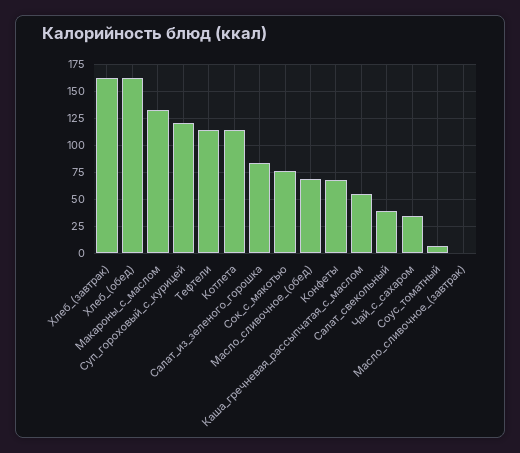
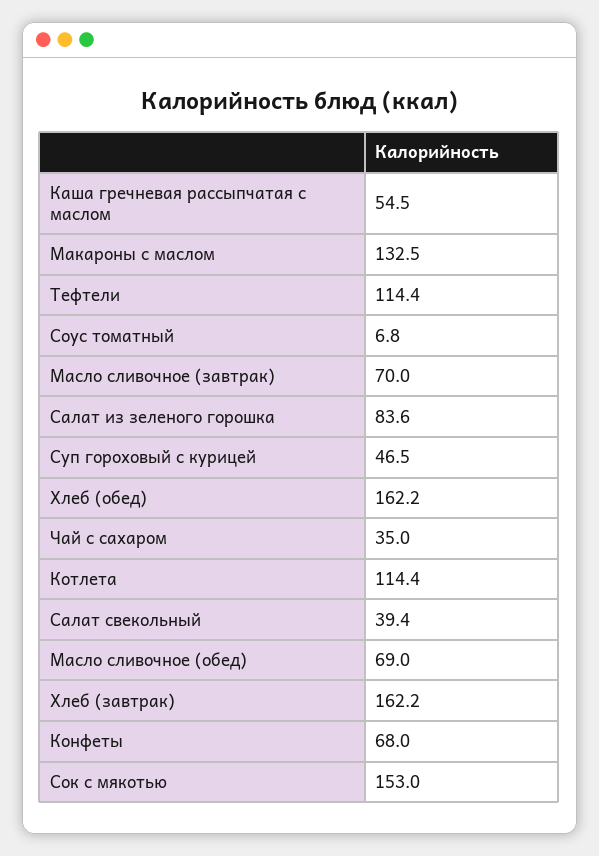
Суп_гороховый_с_курицей: 125 -> 46.5
Сок_с_мякотью: 75 -> 153
Масло_сливочное_(завтрак): 0 -> 70

